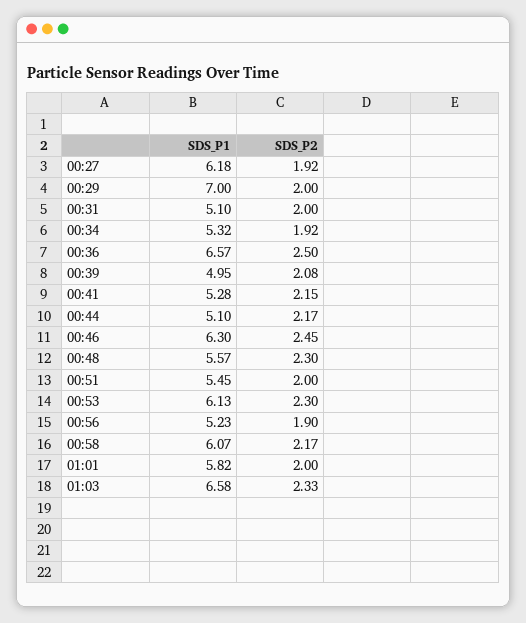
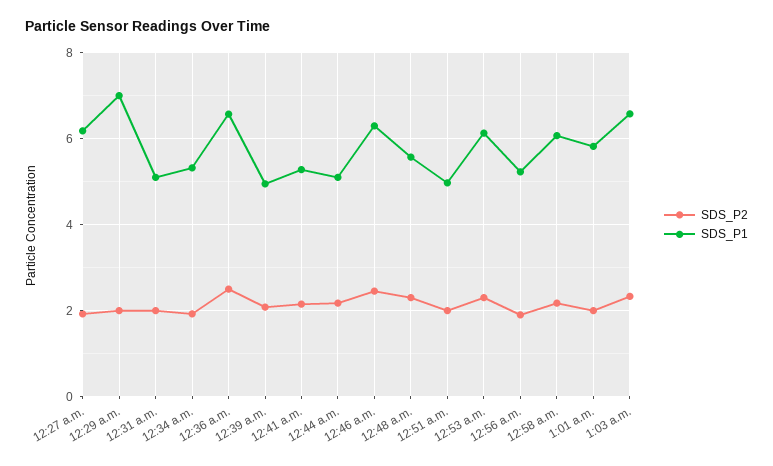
SDS_P1, 00:51: 5.45 -> 5

